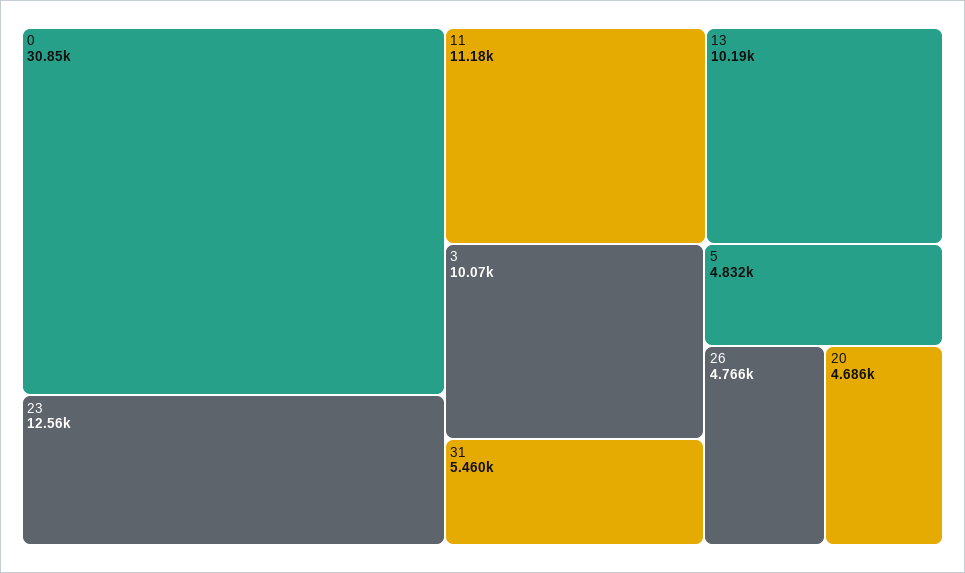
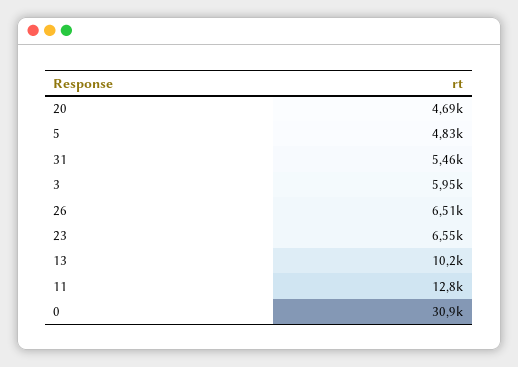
23: 12560 -> 6550
11: 11180 -> 12800
3: 10070 -> 5950
26: 4766 -> 6510

